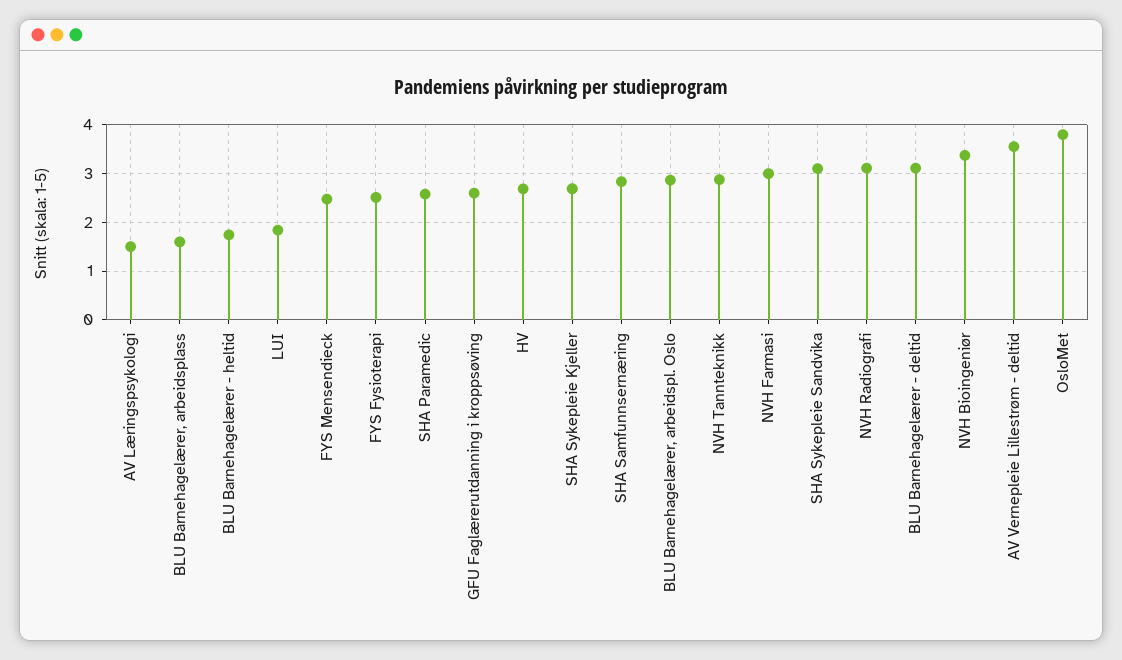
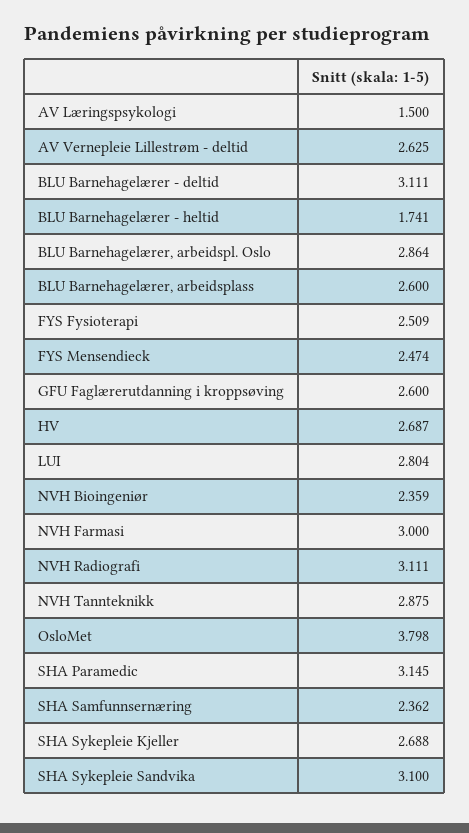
BLU Barnehagelærer, arbeidsplass: 1.6 -> 2.6
LUI: 1.8 -> 2.804
SHA Paramedic: 2.6 -> 3.145
SHA Samfunnsernæring: 2.8 -> 2.362
NVH Bioingeniør: 3.4 -> 2.359
AV Vernepleie Lillestrøm - deltid: 3.6 -> 2.625

